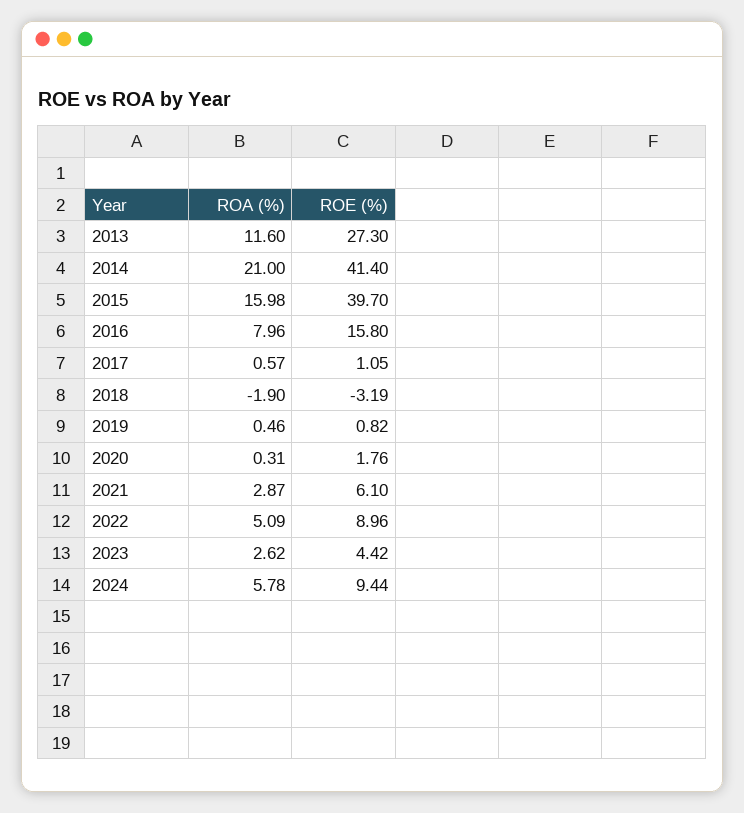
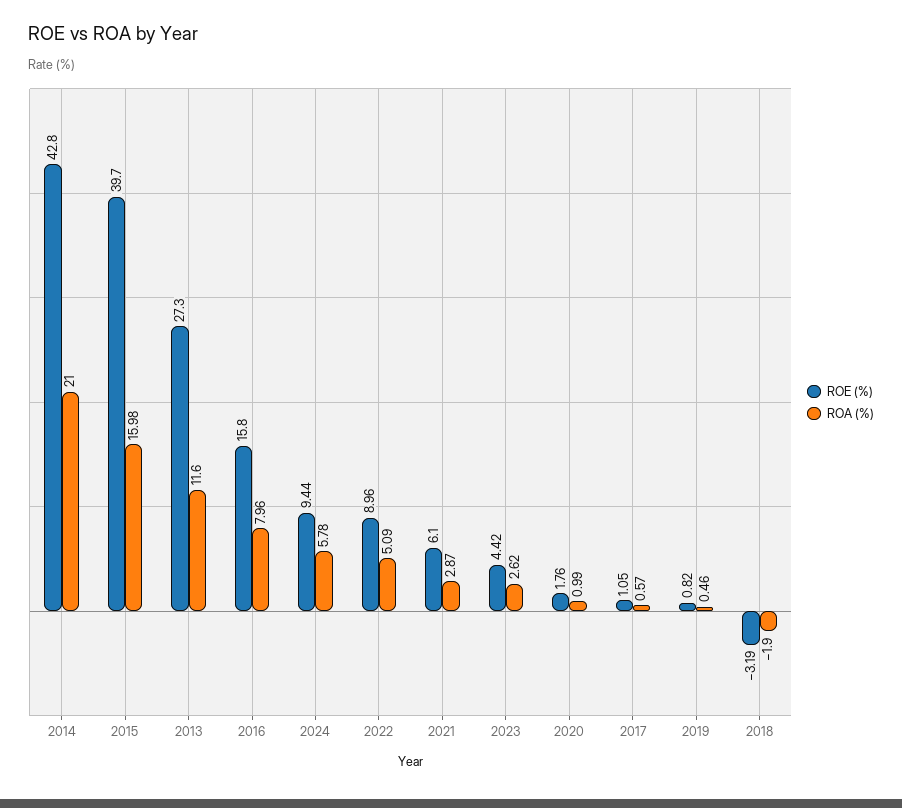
ROE (%), 2014: 41.4 -> 42.8
ROA (%), 2020: 0.31 -> 0.99

